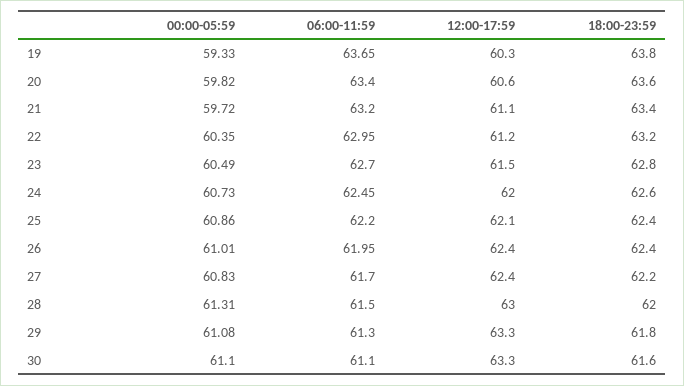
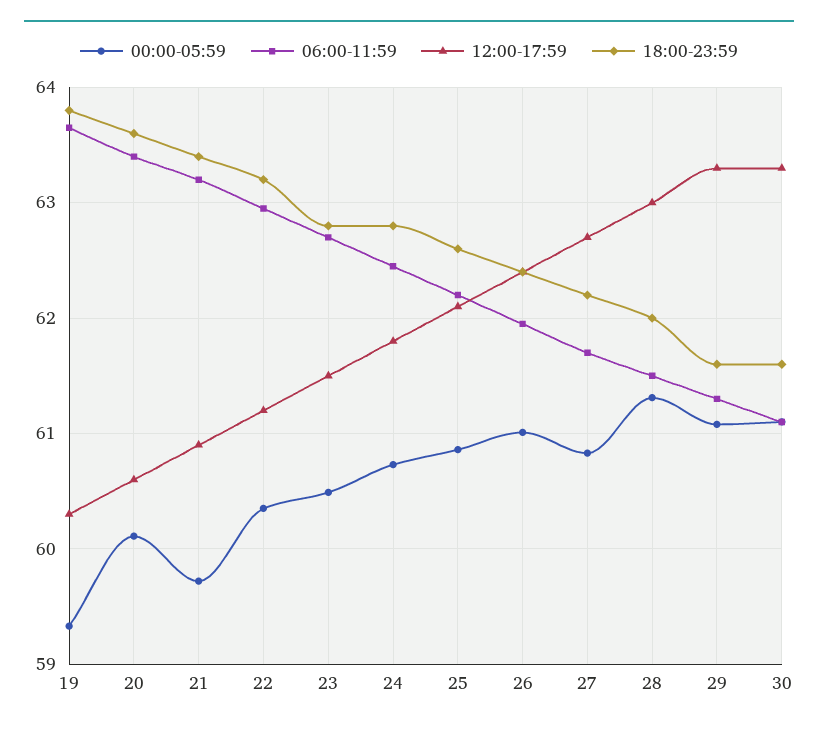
00:00-05:59, 20: 59.82 -> 60.1
12:00-17:59, 21: 61.1 -> 60.9
12:00-17:59, 24: 62 -> 61.8
18:00-23:59, 24: 62.6 -> 62.8
18:00-23:59, 25: 62.4 -> 62.6
12:00-17:59, 27: 62.4 -> 62.7
18:00-23:59, 29: 61.8 -> 61.6

